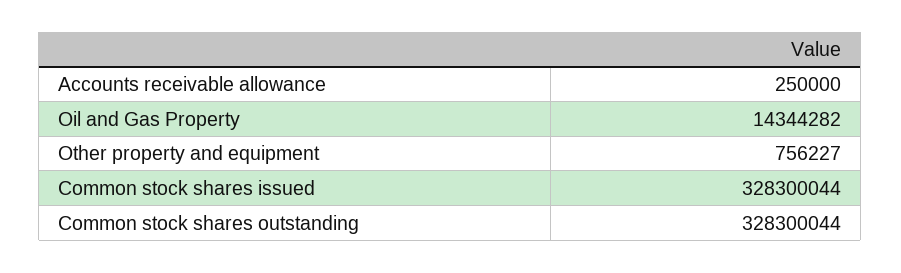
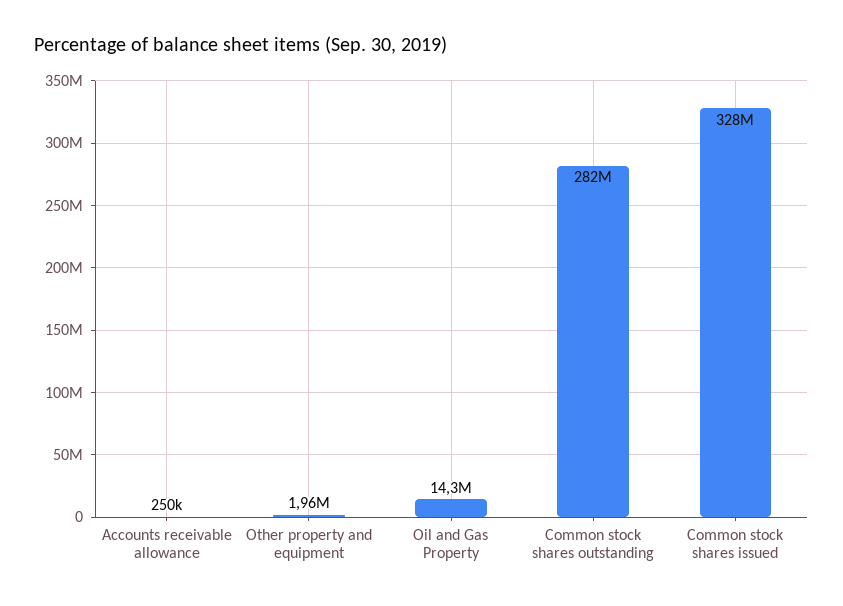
Other property and equipment: 756227 -> 1960000
Common stock shares outstanding: 328300044 -> 282000000

